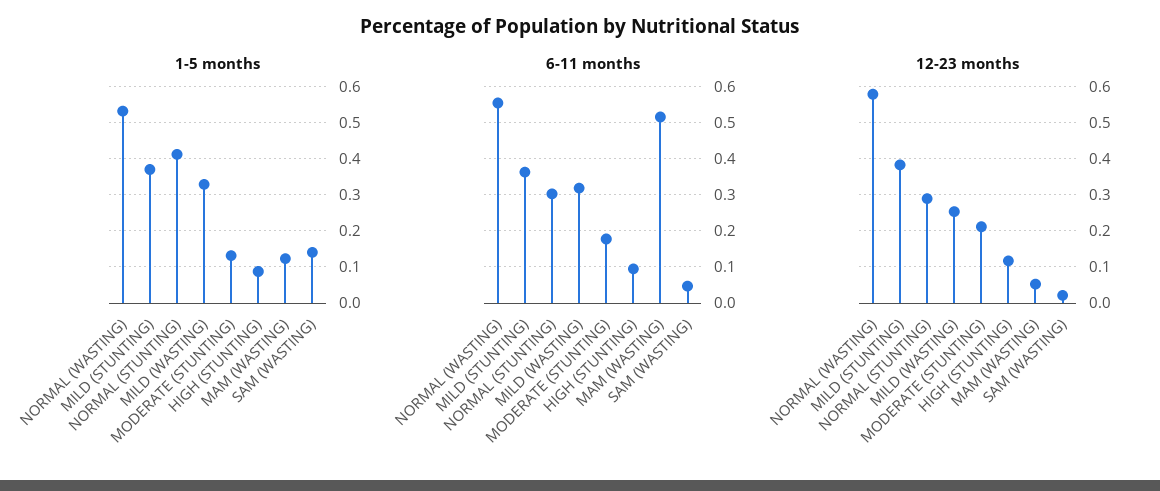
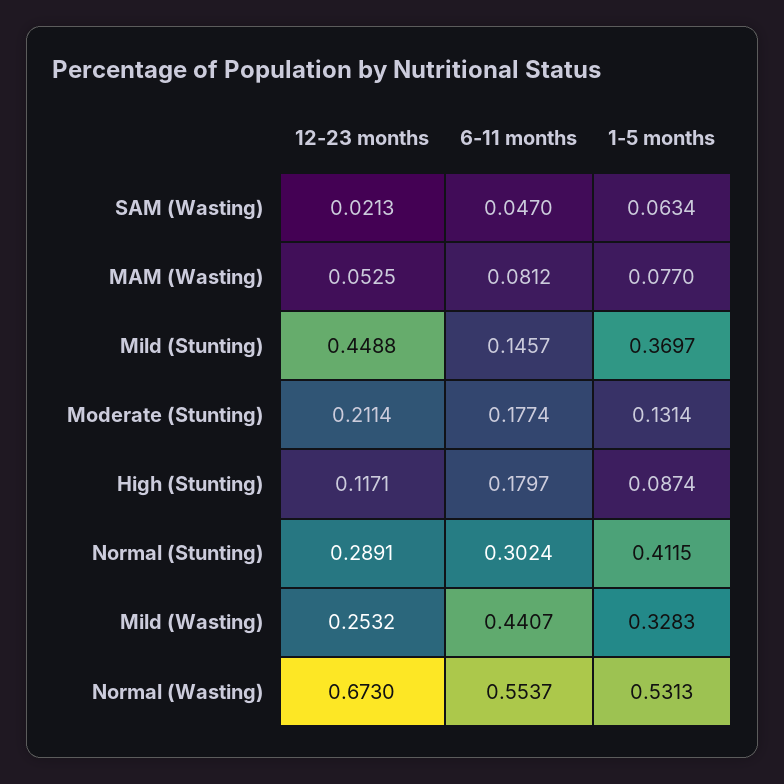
1-5 months, MAM (WASTING): 0.12 -> 0.077
1-5 months, SAM (WASTING): 0.14 -> 0.0634
6-11 months, MILD (STUNTING): 0.36 -> 0.1457
6-11 months, MILD (WASTING): 0.32 -> 0.4407
6-11 months, HIGH (STUNTING): 0.1 -> 0.1797
6-11 months, MAM (WASTING): 0.52 -> 0.0812
12-23 months, NORMAL (WASTING): 0.58 -> 0.673
12-23 months, MILD (STUNTING): 0.38 -> 0.4488

